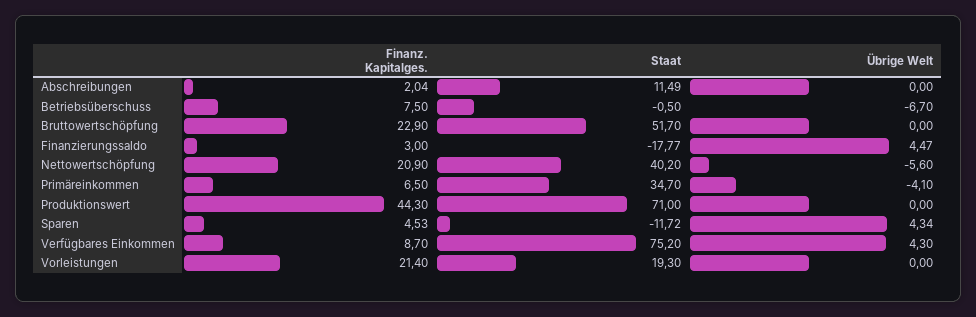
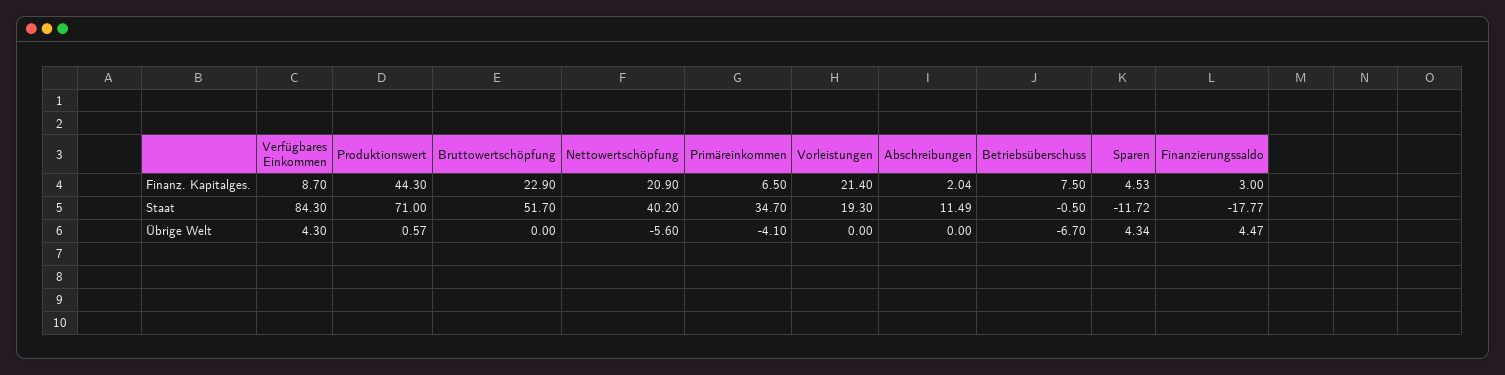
Übrige Welt, Produktionswert: 0 -> 0.57
Staat, Verfügbares Einkommen: 75.2 -> 84.3

